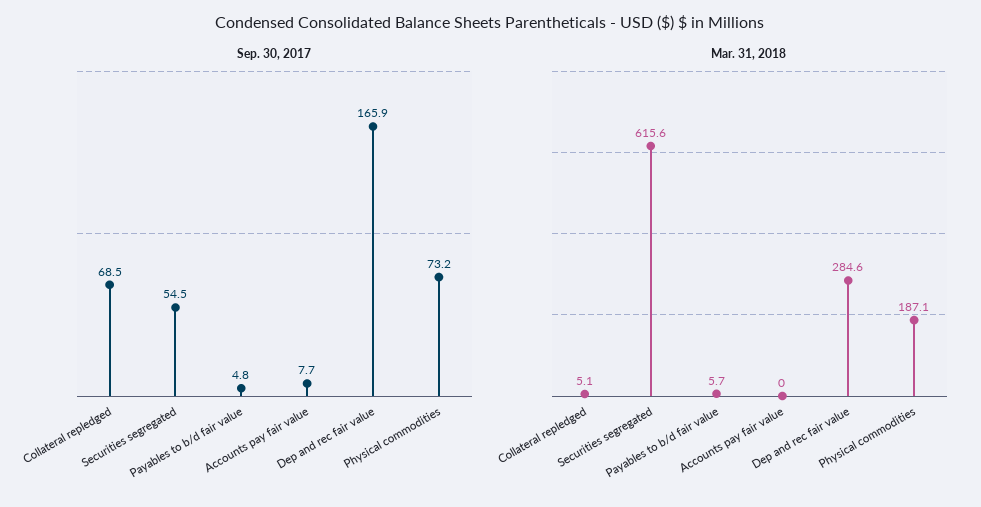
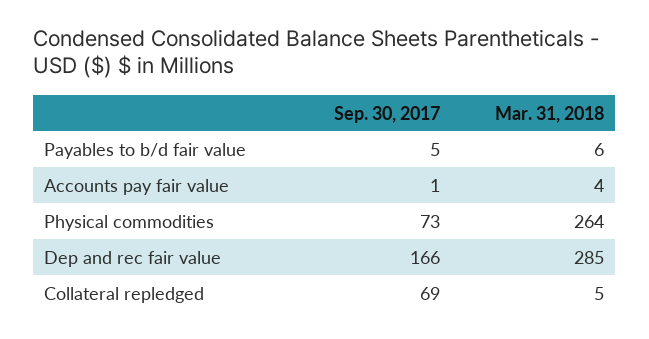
Sep. 30, 2017, Securities segregated: 54.5 -> none
Sep. 30, 2017, Accounts pay fair value: 7.7 -> 1
Mar. 31, 2018, Securities segregated: 615.6 -> none
Mar. 31, 2018, Accounts pay fair value: 0 -> 4
Mar. 31, 2018, Physical commodities: 187.1 -> 264

